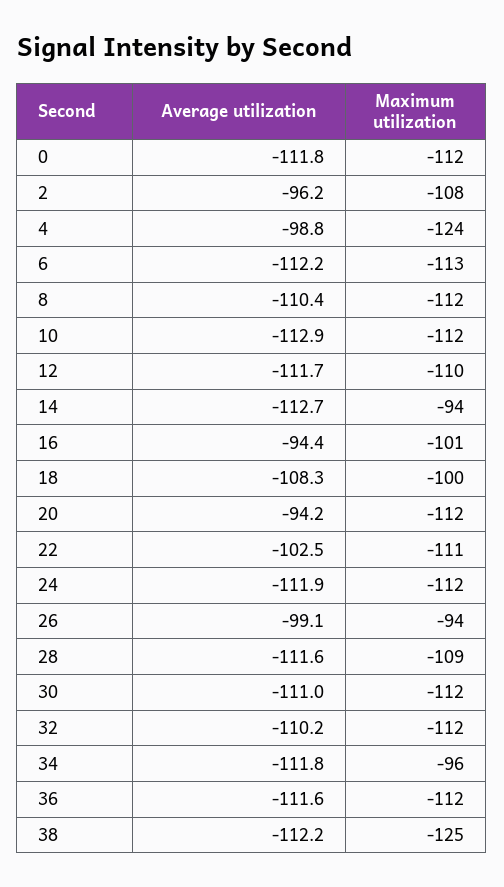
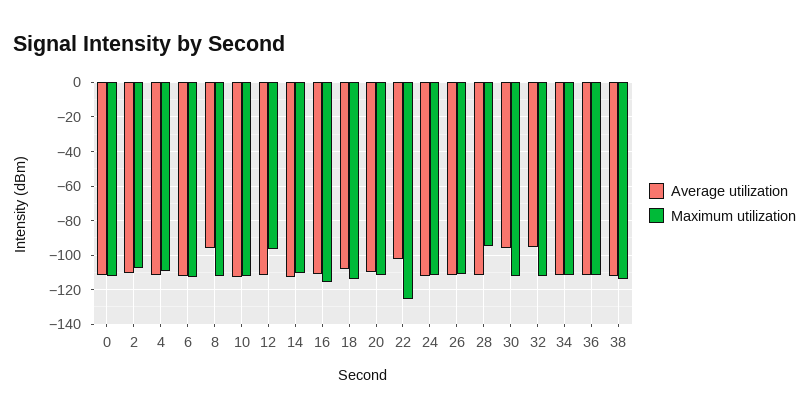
Average utilization, 2: -96.2 -> -110
Average utilization, 4: -98.8 -> -110
Maximum utilization, 4: -124 -> -110
Average utilization, 8: -110.4 -> -95
Maximum utilization, 12: -110 -> -95
Maximum utilization, 14: -94 -> -110
Average utilization, 16: -94.4 -> -110
Maximum utilization, 16: -101 -> -115
Maximum utilization, 18: -100 -> -115
Average utilization, 20: -94.2 -> -110
Maximum utilization, 22: -111 -> -125
Average utilization, 26: -99.1 -> -110
Maximum utilization, 26: -94 -> -110
Maximum utilization, 28: -109 -> -95
Average utilization, 30: -111 -> -95
Average utilization, 32: -110.2 -> -95
Maximum utilization, 34: -96 -> -110
Maximum utilization, 38: -125 -> -115

